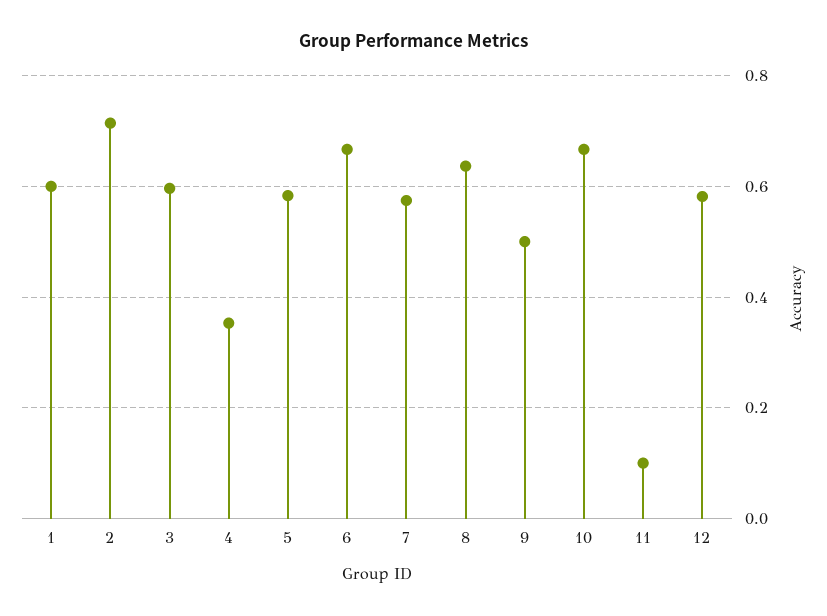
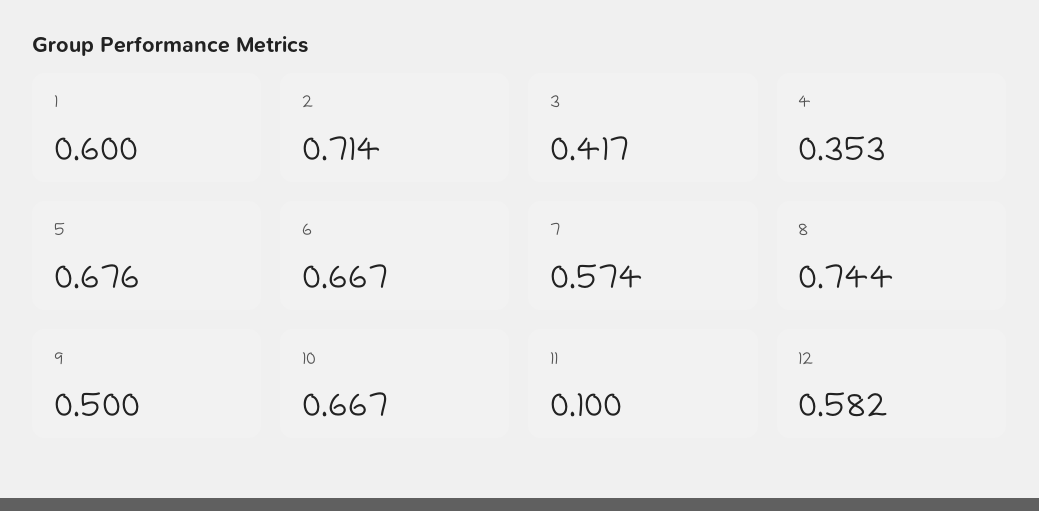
3: 0.6 -> 0.417
5: 0.58 -> 0.676
8: 0.64 -> 0.744

